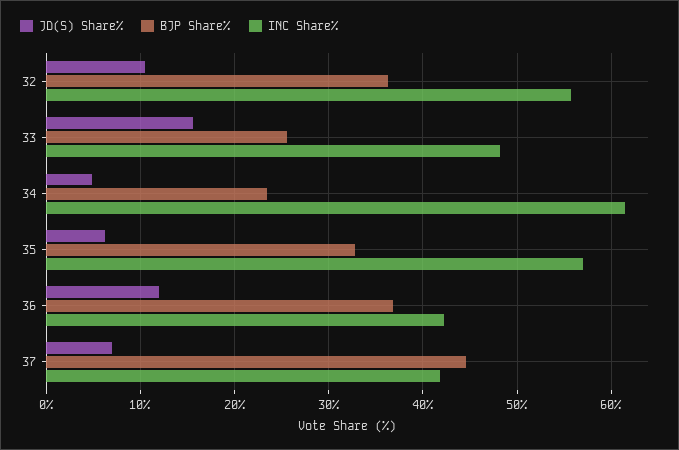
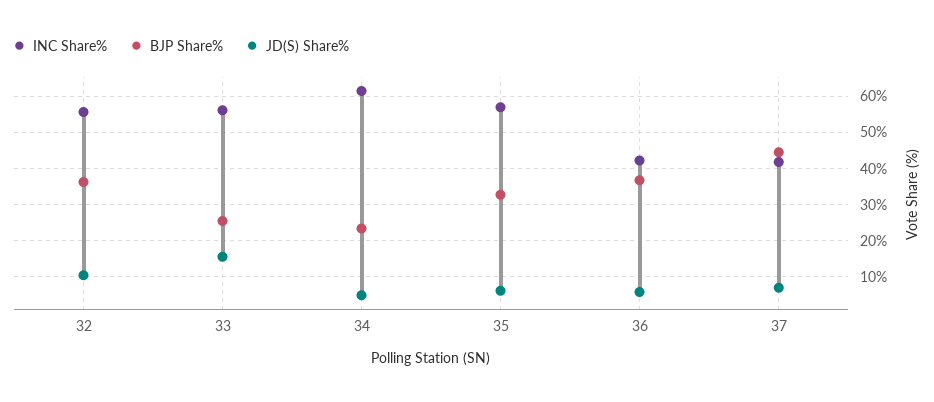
INC Share%, 33: 48 -> 56
JD(S) Share%, 36: 12 -> 6

